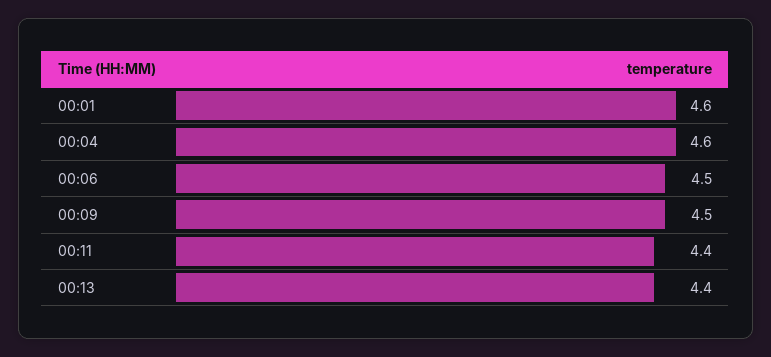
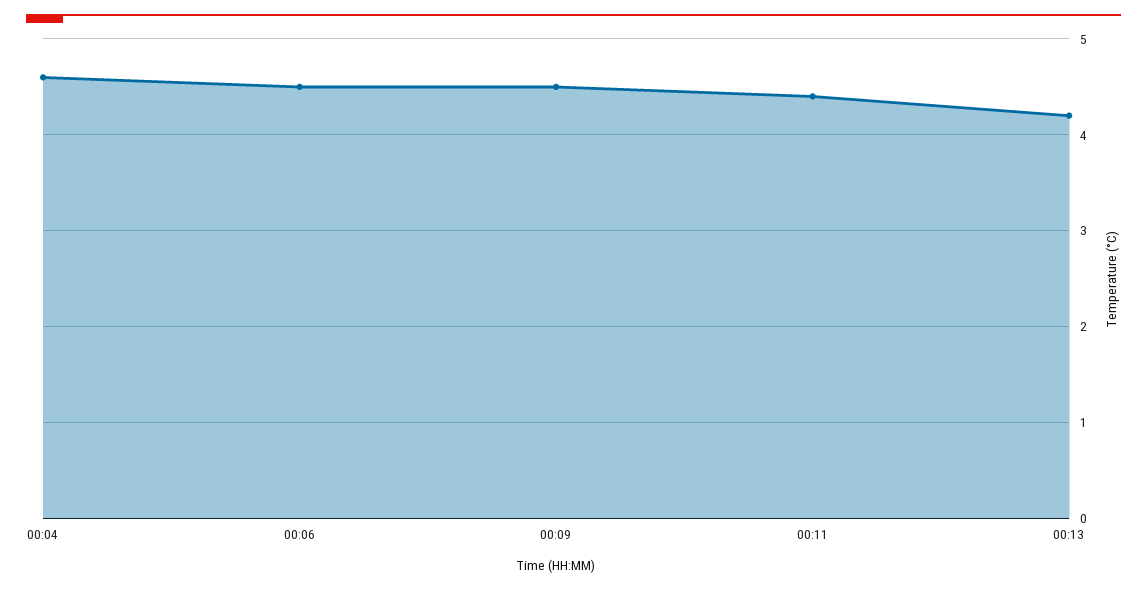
00:01: 4.6 -> none
00:13: 4.4 -> 4.2

